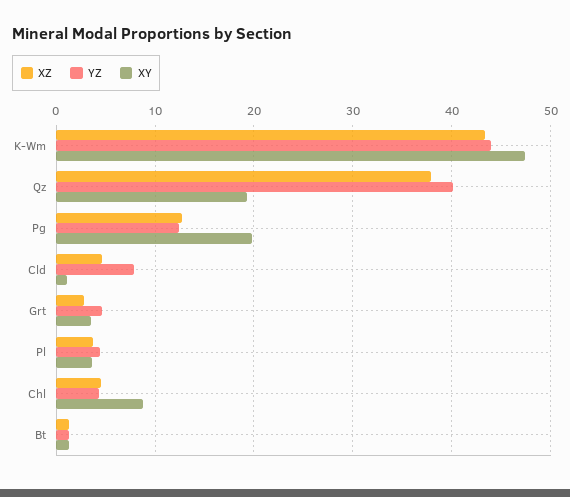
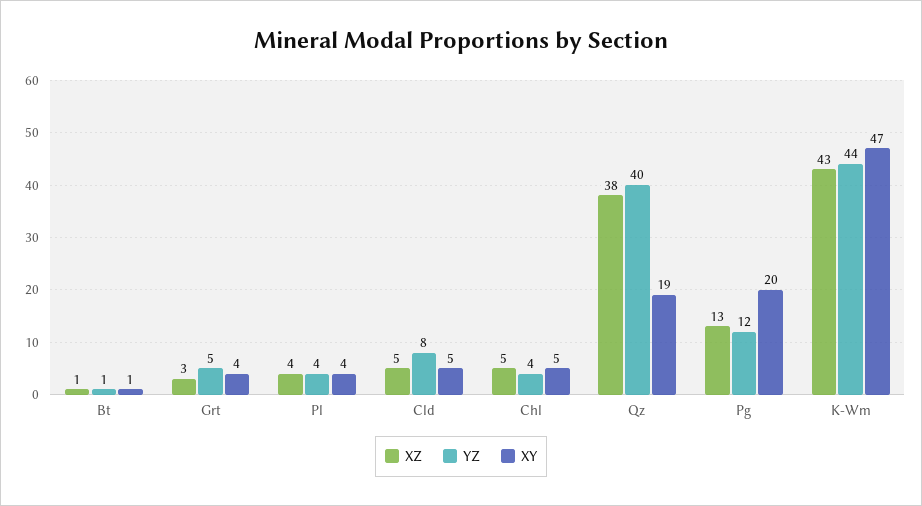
XY, Cld: 1 -> 5
XY, Chl: 9 -> 5

